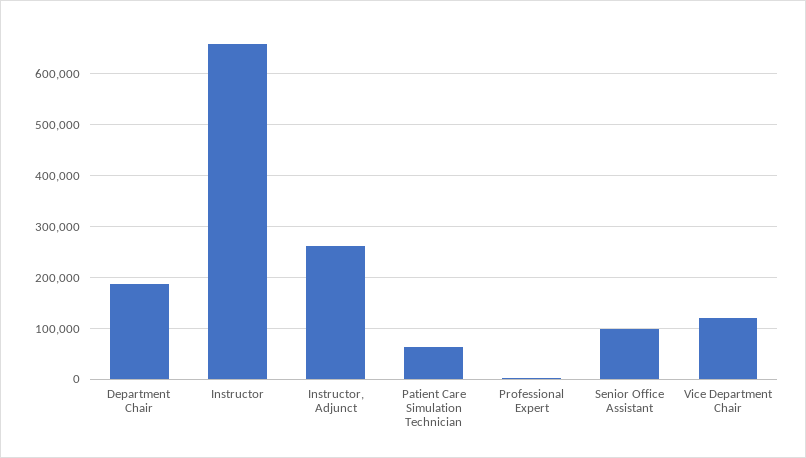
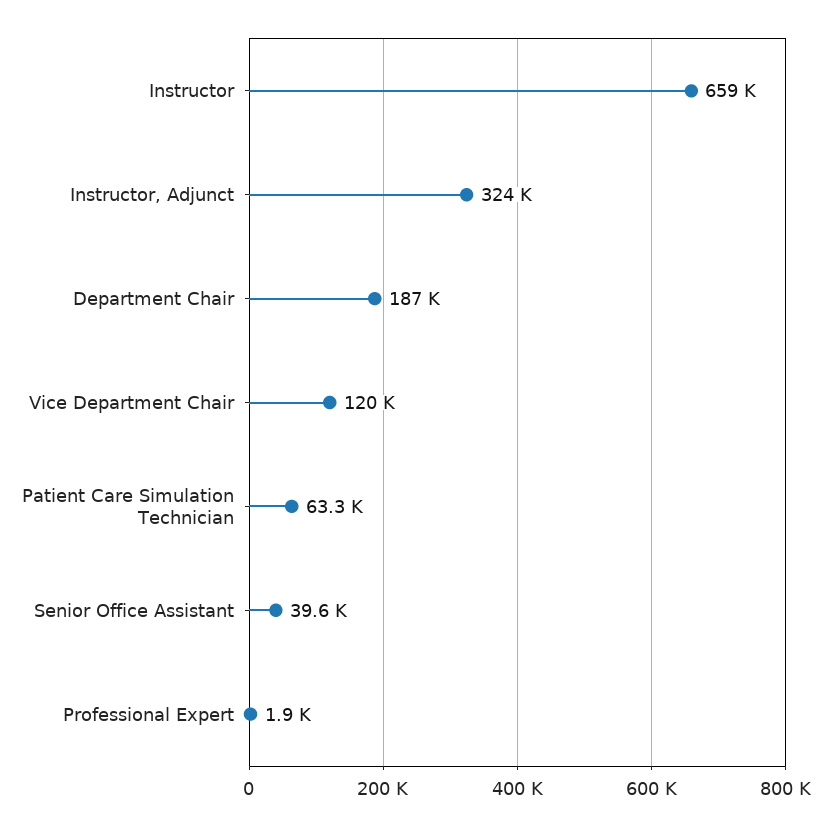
Instructor, Adjunct: 260000 -> 324000
Senior Office Assistant: 100000 -> 39600

